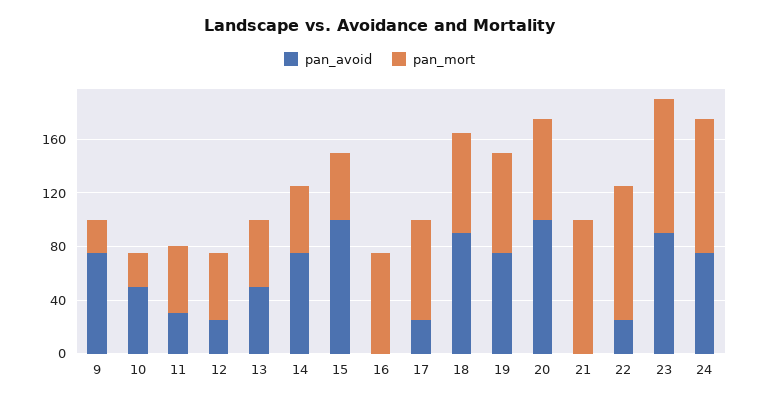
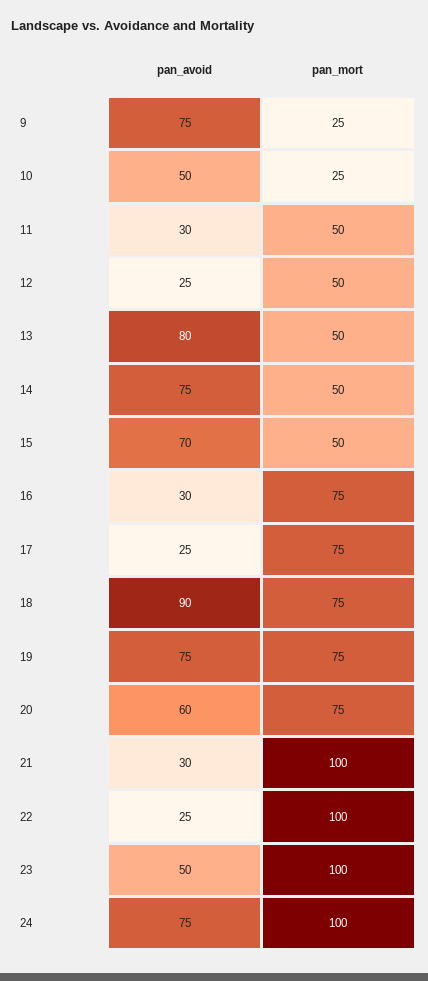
pan_avoid, 13: 50 -> 80
pan_avoid, 15: 100 -> 70
pan_avoid, 16: 0 -> 30
pan_avoid, 20: 100 -> 60
pan_avoid, 21: 0 -> 30
pan_avoid, 23: 90 -> 50

